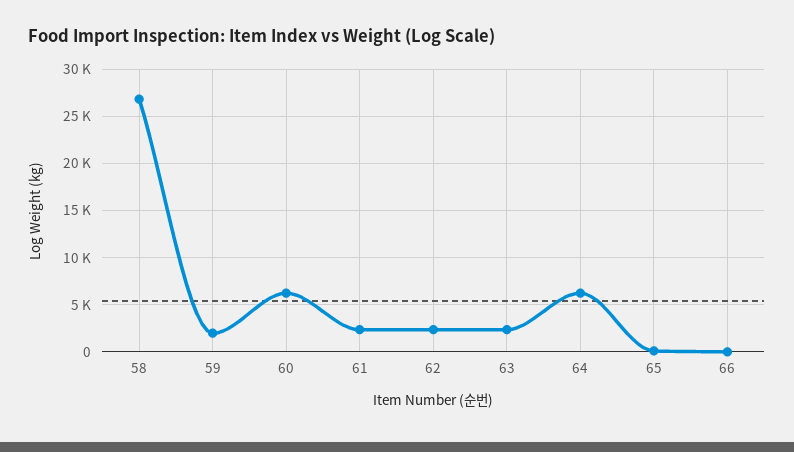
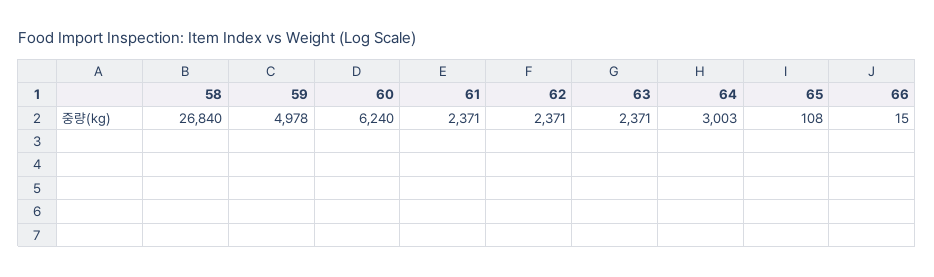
59: 2000 -> 4978
64: 6000 -> 3003

